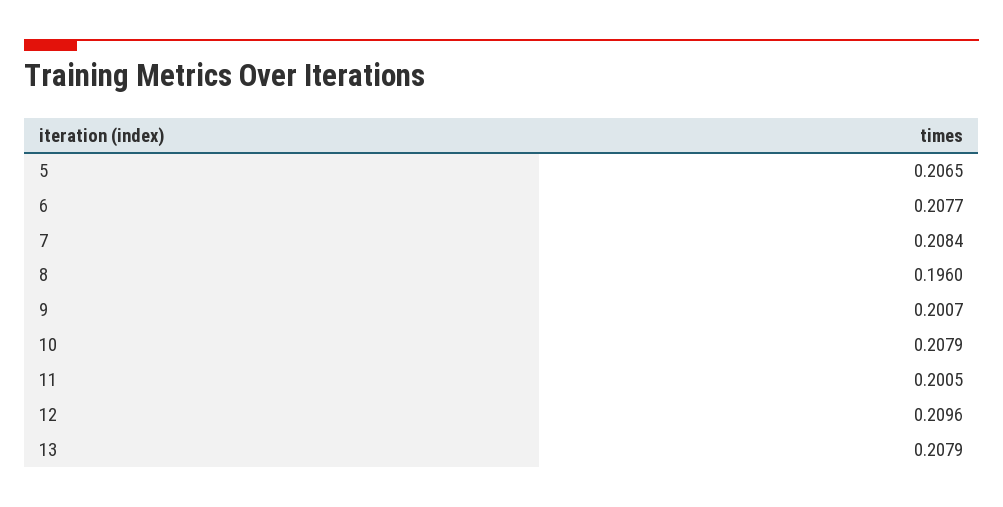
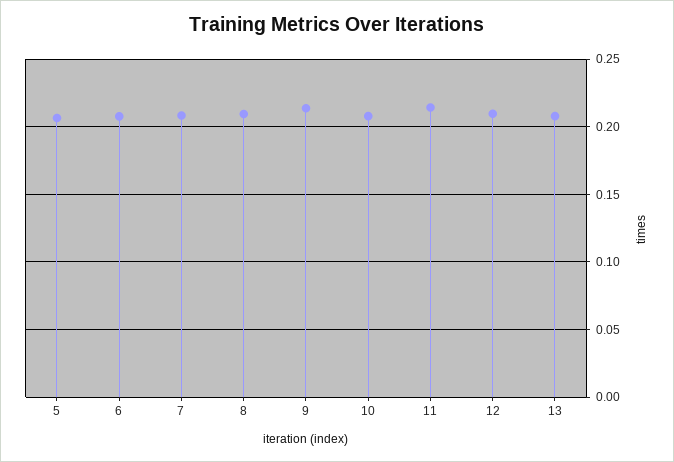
8: 0.196 -> 0.21
9: 0.2007 -> 0.215
11: 0.2005 -> 0.215

